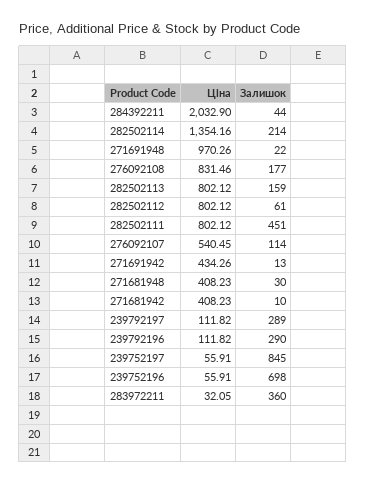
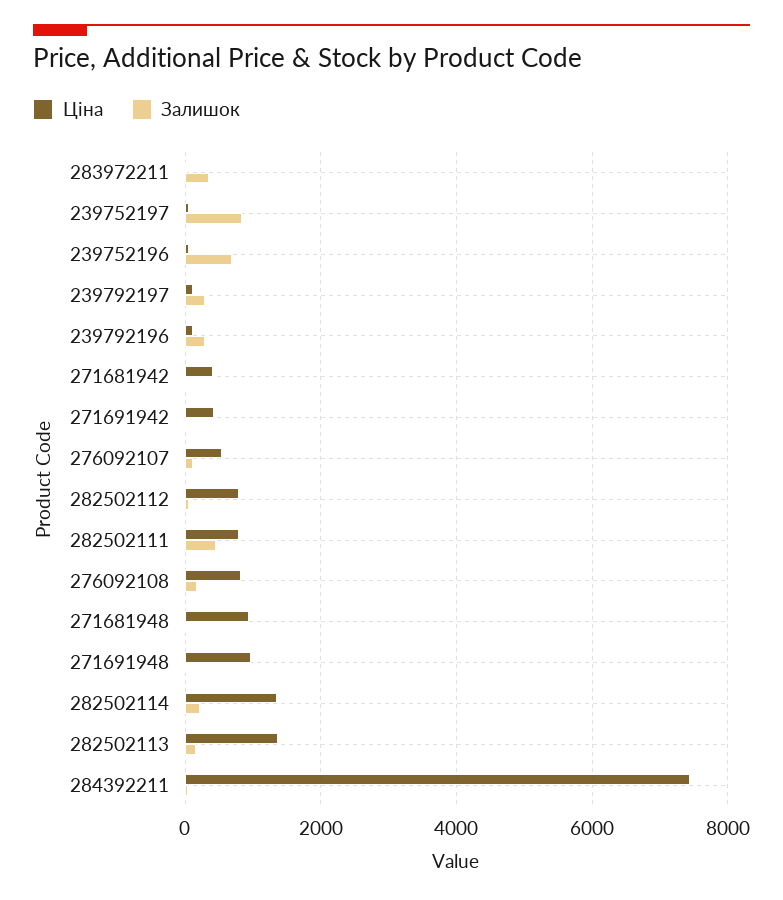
Ціна, 284392211: 2032.9 -> 7400
Ціна, 282502113: 802.12 -> 1400
Ціна, 271681948: 408.23 -> 1000

